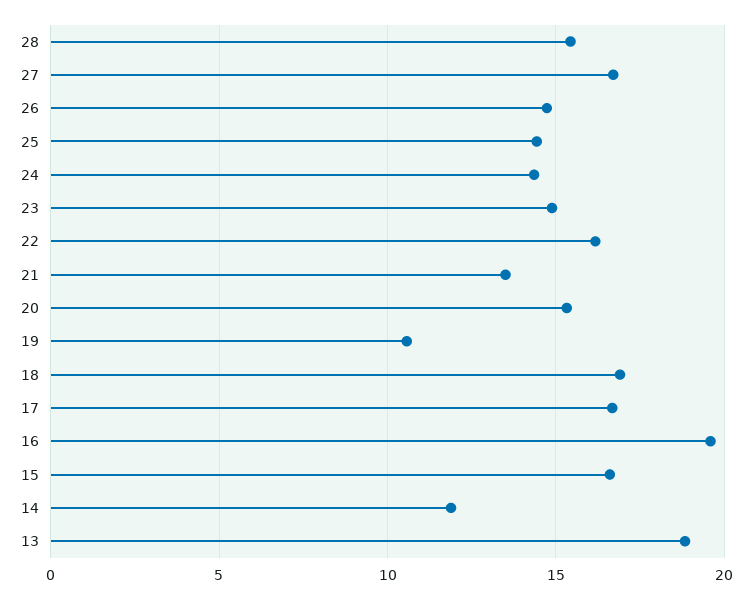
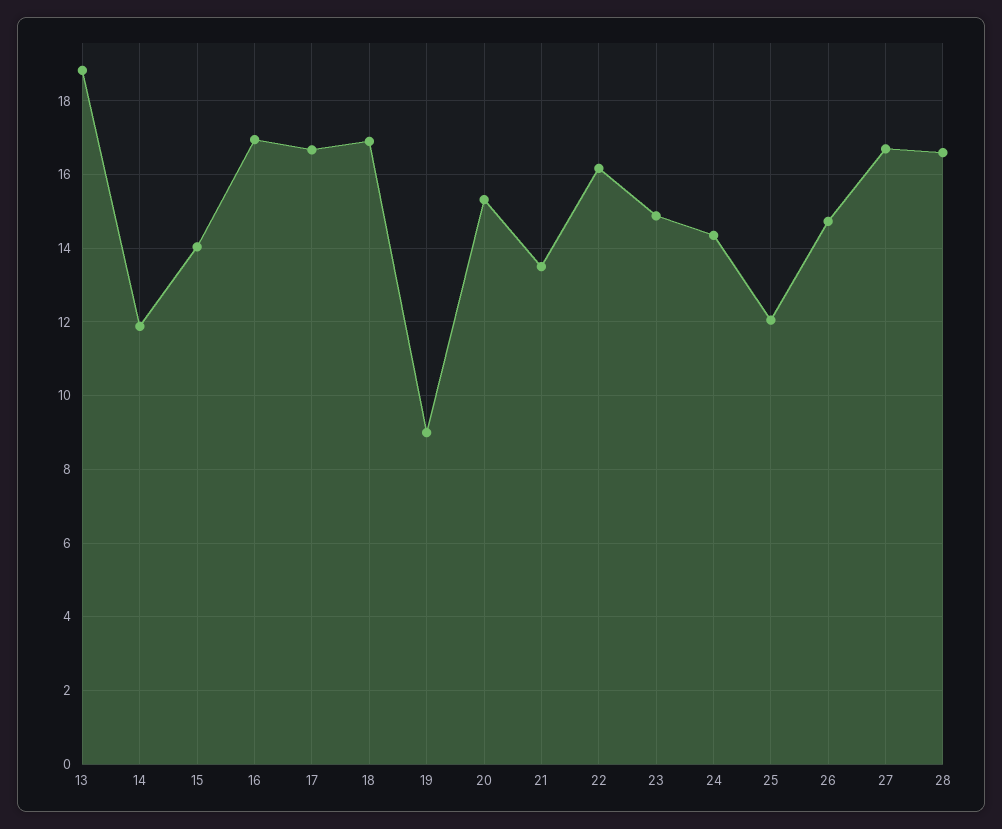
28: 15.5 -> 16.6
25: 14.5 -> 12
19: 10.5 -> 9
16: 19.5 -> 17
15: 16.5 -> 14

